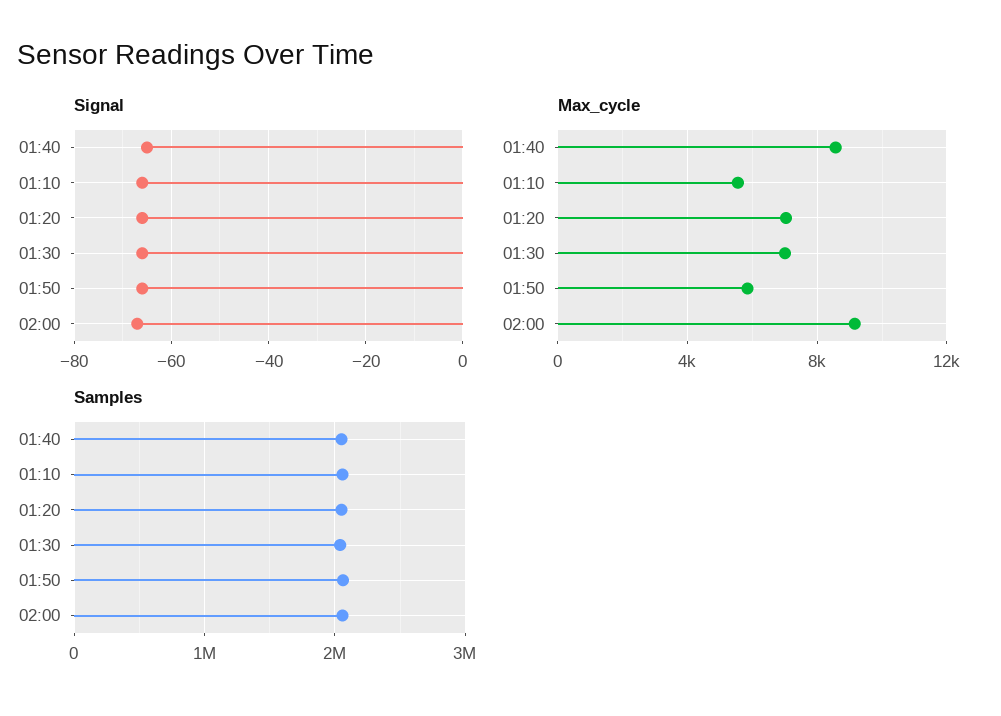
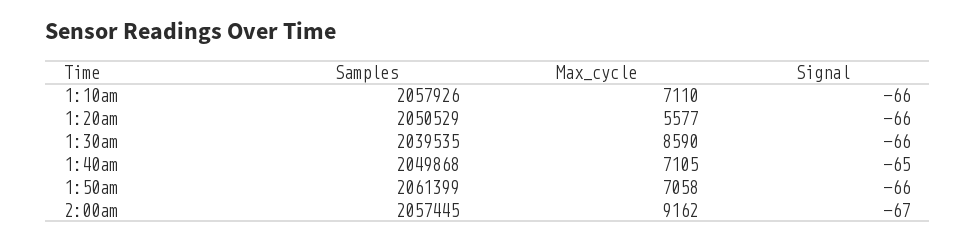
Max_cycle, 01:40: 8500 -> 7105
Max_cycle, 01:10: 5500 -> 7110
Max_cycle, 01:20: 7000 -> 5577
Max_cycle, 01:30: 7000 -> 8590
Max_cycle, 01:50: 6000 -> 7058

